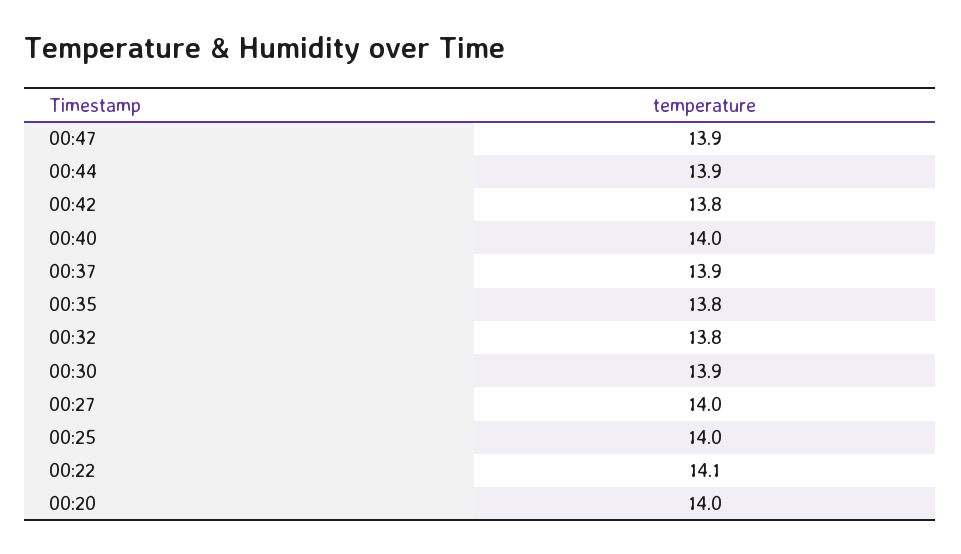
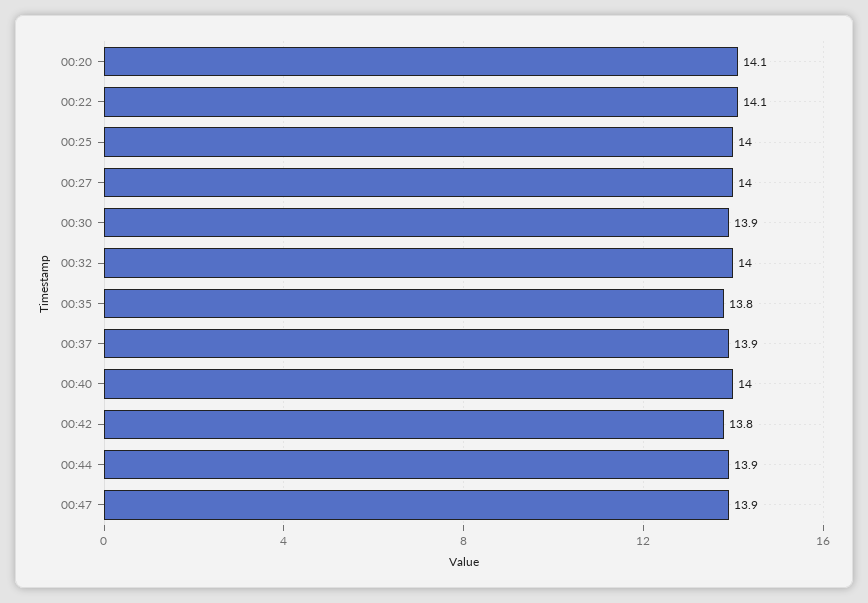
00:32: 13.8 -> 14
00:20: 14 -> 14.1

